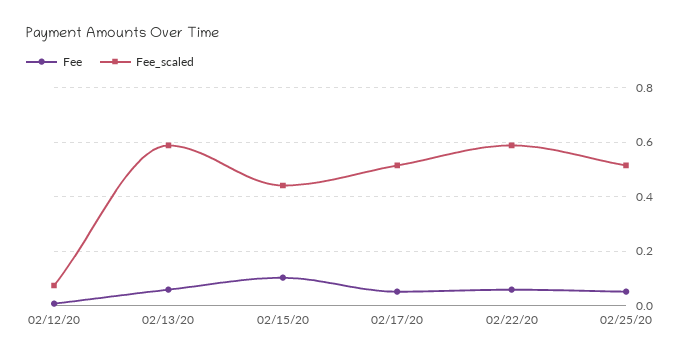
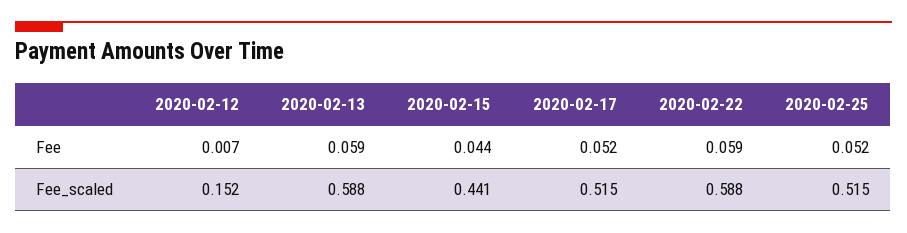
Fee_scaled, 02/12/20: 0.075 -> 0.152
Fee, 02/15/20: 0.1 -> 0.044

